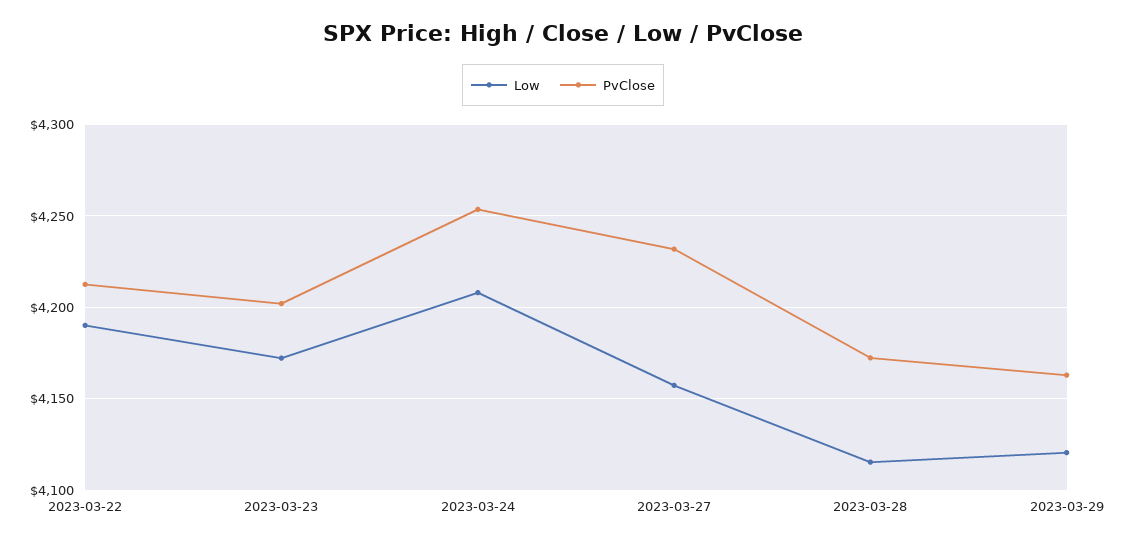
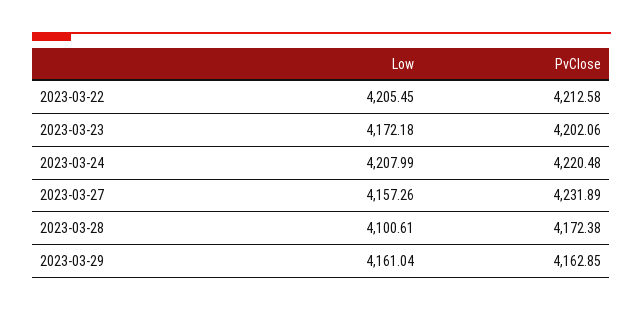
Low, 2023-03-22: 4190 -> 4205.45
PvClose, 2023-03-24: 4255 -> 4220.48
Low, 2023-03-28: 4115 -> 4100.61
Low, 2023-03-29: 4120 -> 4161.04

